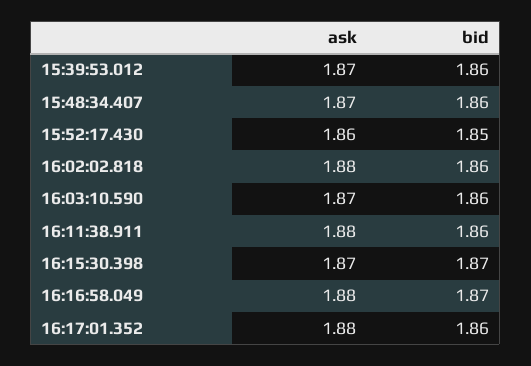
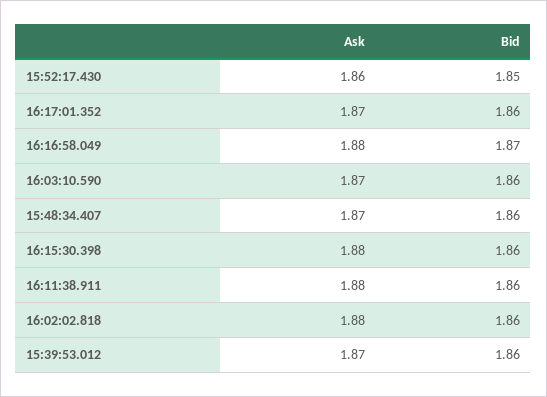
ask, 16:15:30.398: 1.87 -> 1.88
bid, 16:15:30.398: 1.87 -> 1.86
ask, 16:17:01.352: 1.88 -> 1.87

